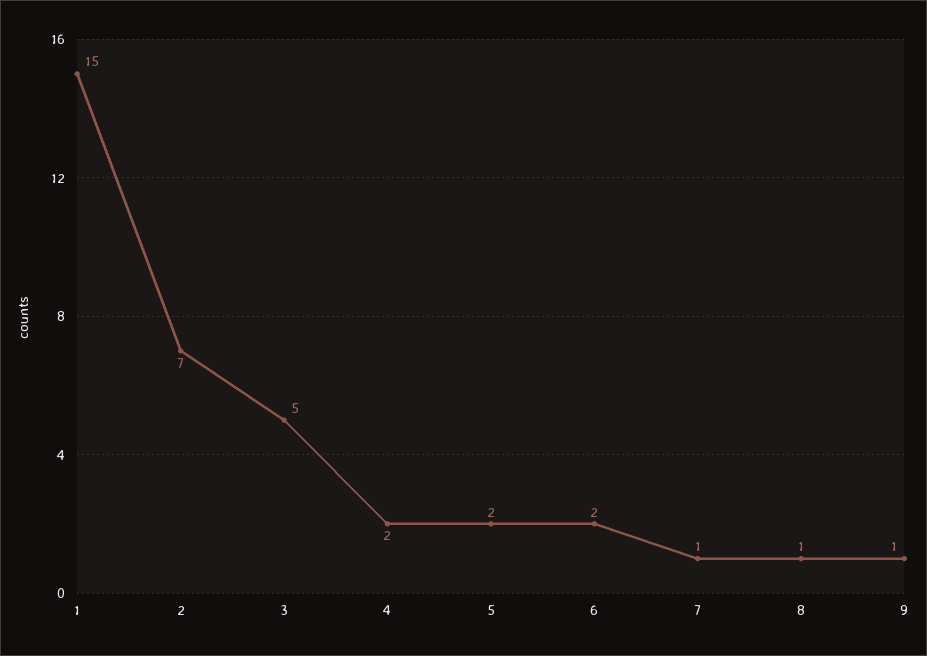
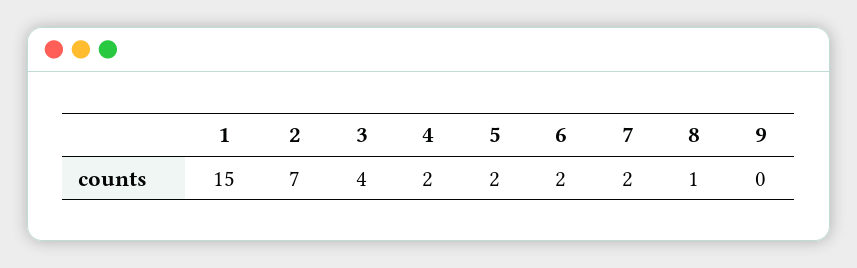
3: 5 -> 4
7: 1 -> 2
9: 1 -> 0

